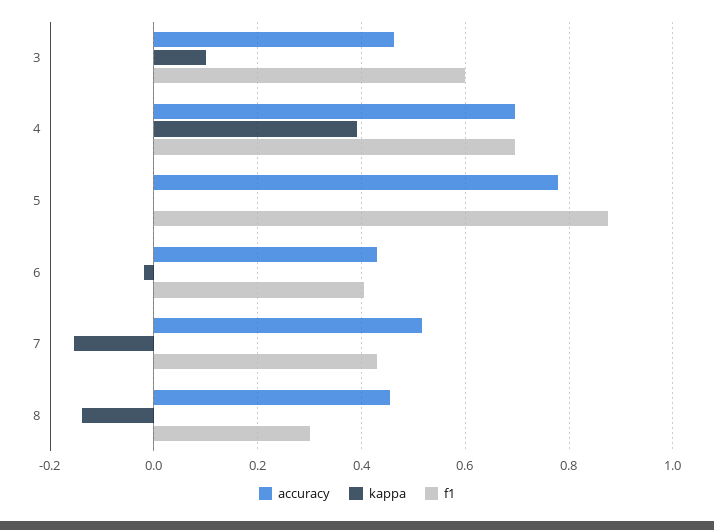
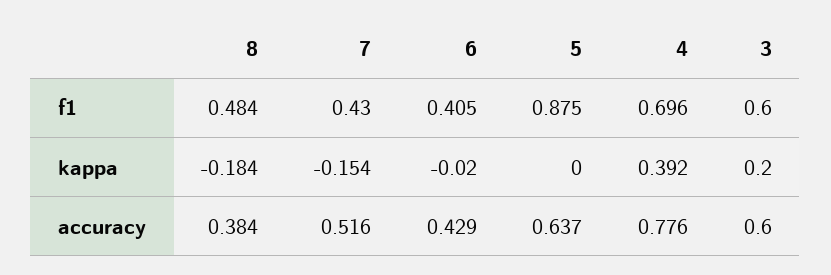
accuracy, 3: 0.46 -> 0.6
kappa, 3: 0.1 -> 0.2
accuracy, 4: 0.7 -> 0.776
accuracy, 5: 0.78 -> 0.637
accuracy, 8: 0.46 -> 0.384
kappa, 8: -0.14 -> -0.184
f1, 8: 0.3 -> 0.484

